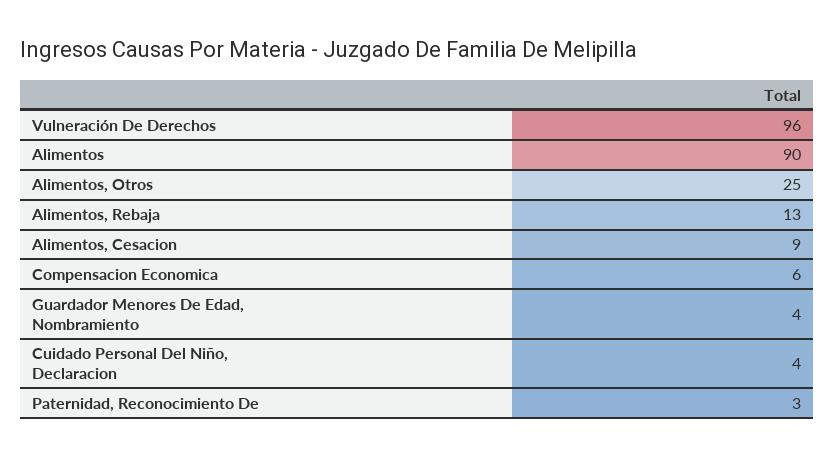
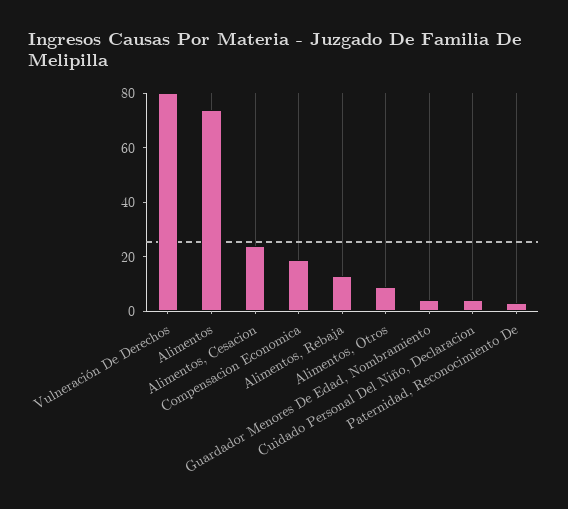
Vulneración De Derechos: 96 -> 80
Alimentos: 90 -> 75
Alimentos, Otros: 25 -> 10
Alimentos, Cesacion: 9 -> 25
Compensacion Economica: 6 -> 20

